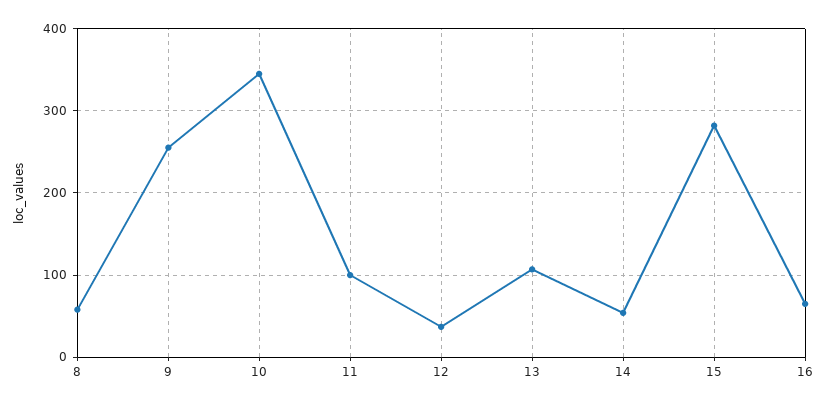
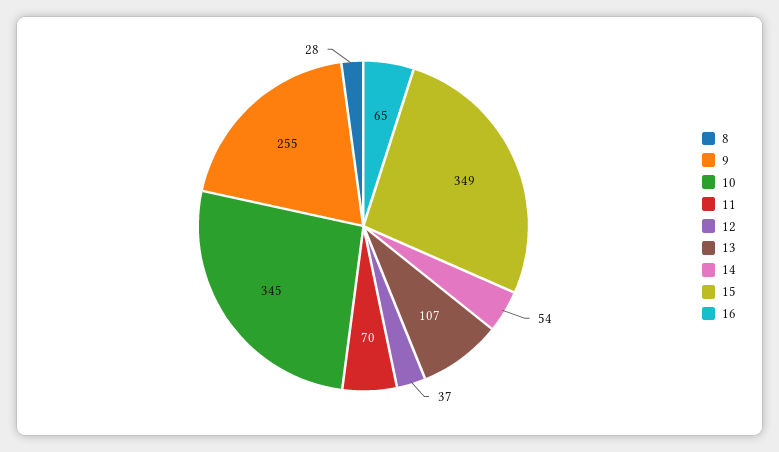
8: 60 -> 28
11: 100 -> 70
15: 280 -> 349

